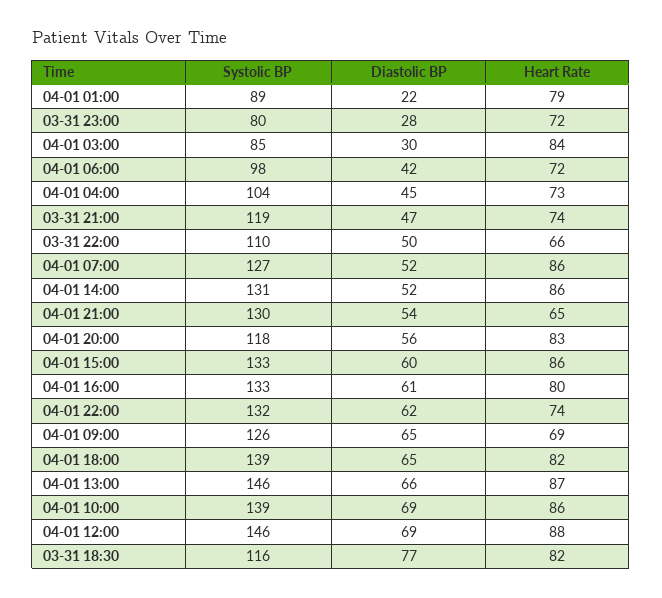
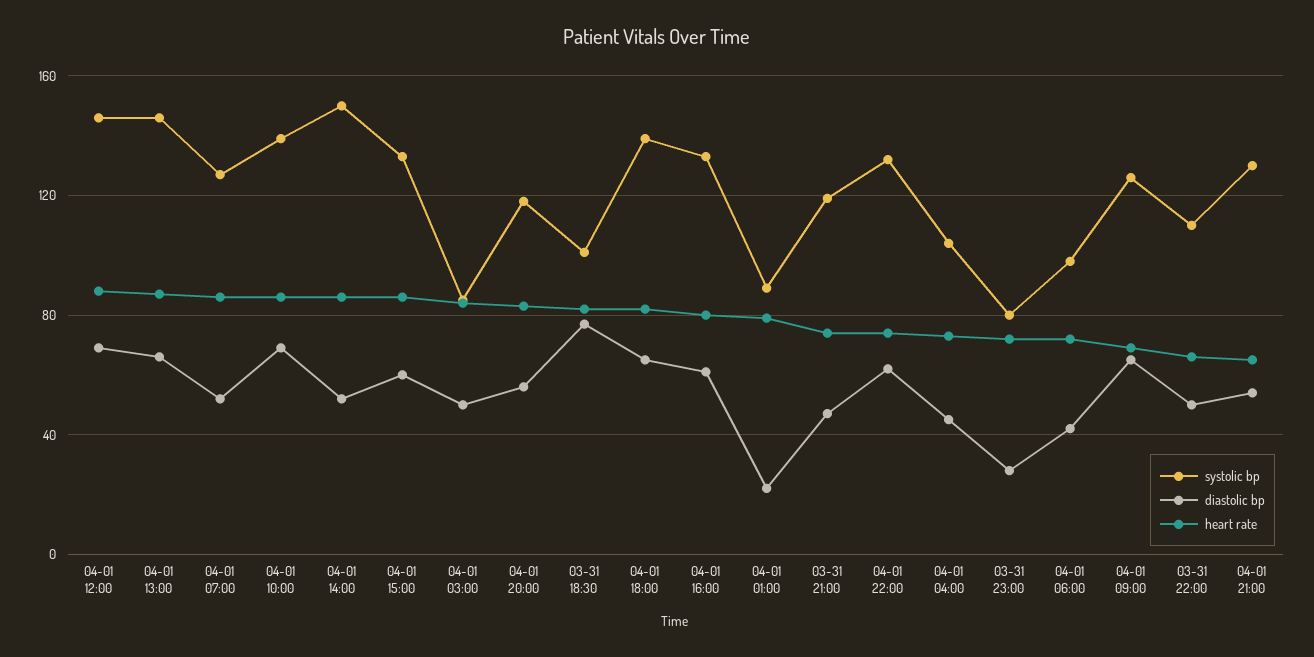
Diastolic BP, 04-01 03:00: 30 -> 50
Systolic BP, 04-01 14:00: 131 -> 150
Systolic BP, 03-31 18:30: 116 -> 100

